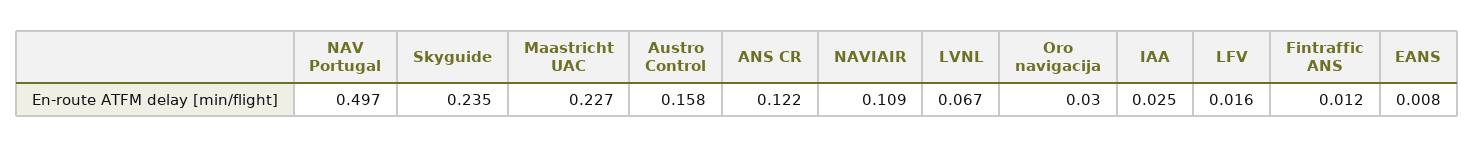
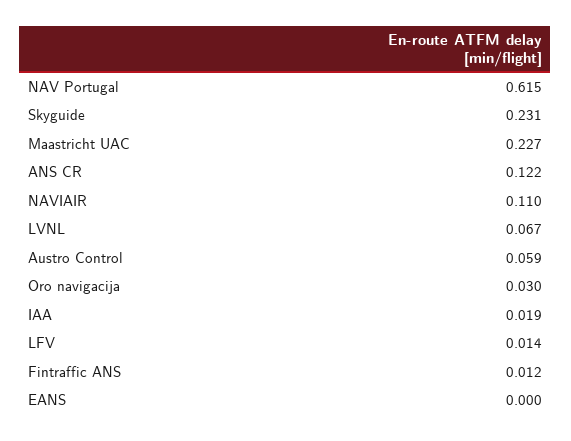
NAV Portugal: 0.497 -> 0.615
Skyguide: 0.235 -> 0.231
Austro Control: 0.158 -> 0.059
NAVIAIR: 0.109 -> 0.11
IAA: 0.025 -> 0.019
LFV: 0.016 -> 0.014
EANS: 0.008 -> 0

